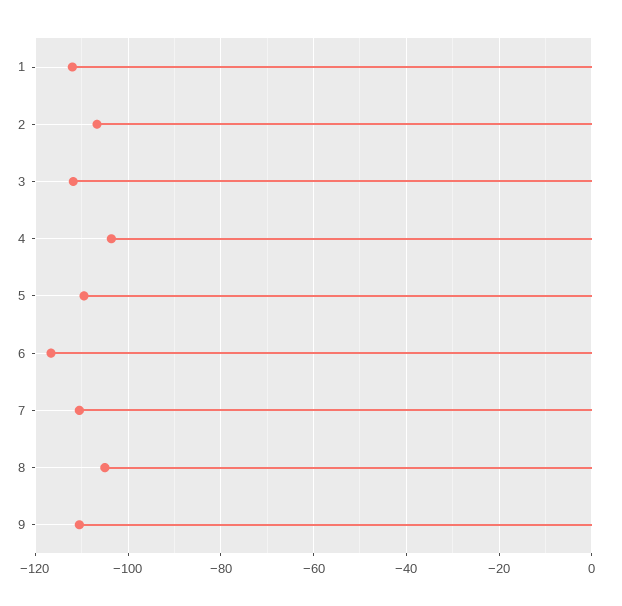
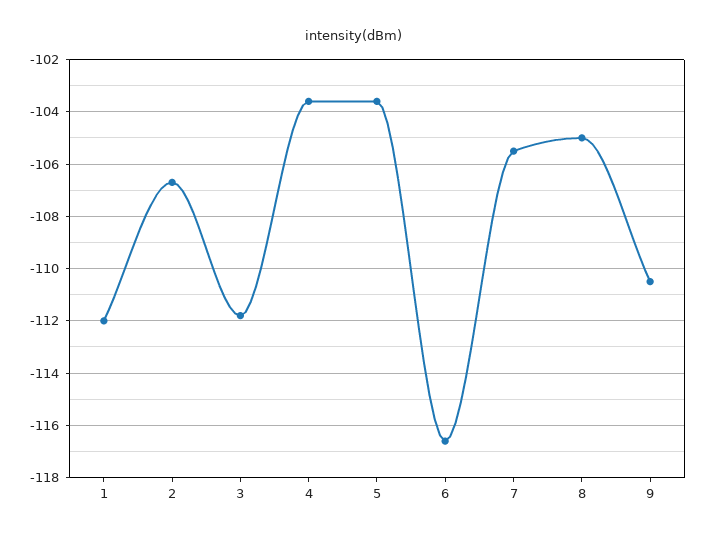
5: -110 -> -103.5
7: -110 -> -105.5

